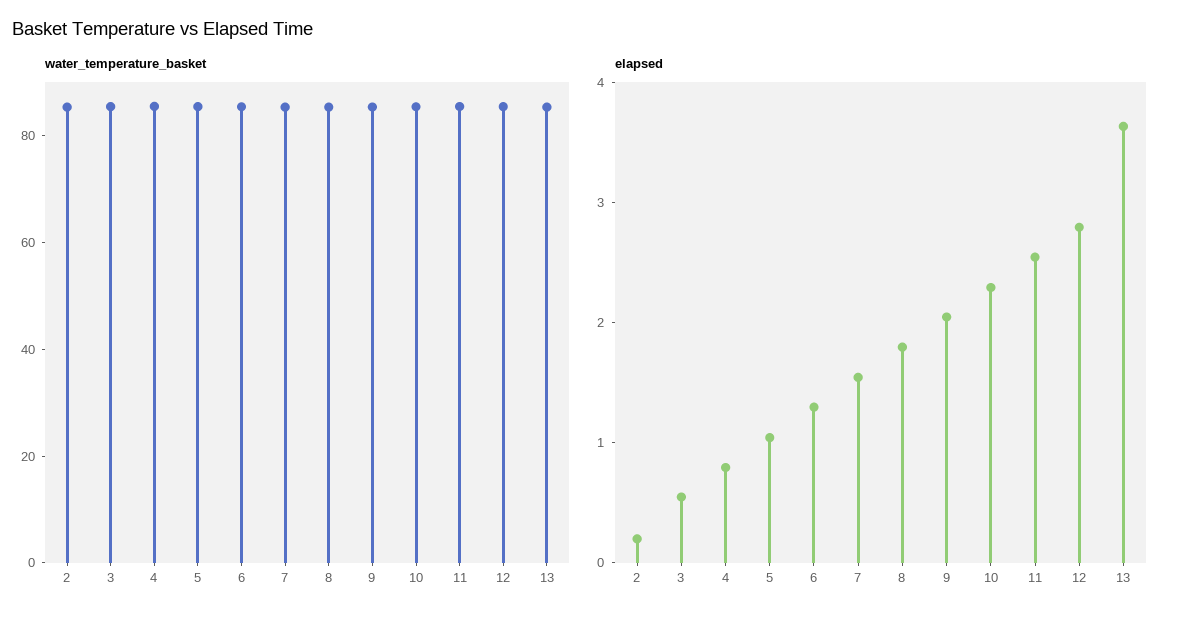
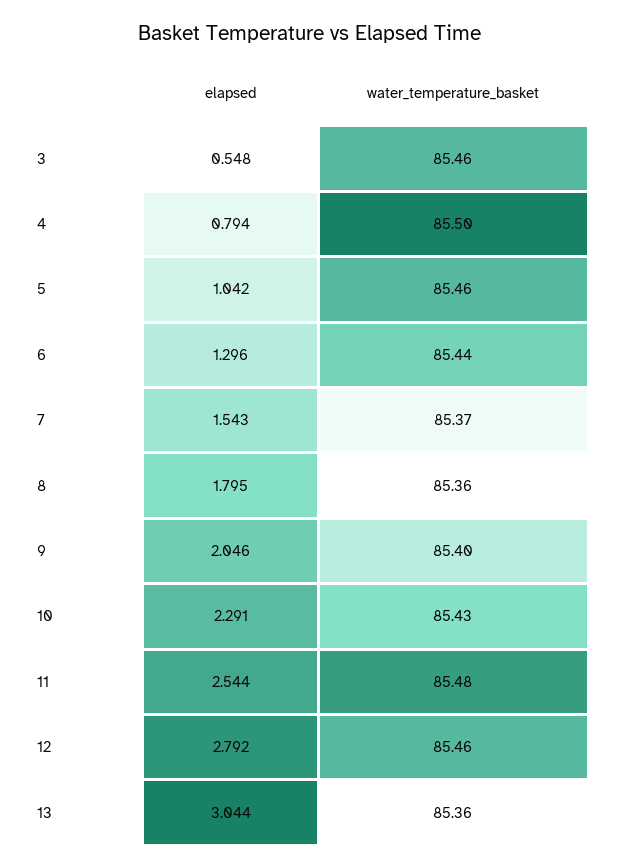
water_temperature_basket, 2: 85 -> none
elapsed, 2: 0.2 -> none
elapsed, 13: 3.6 -> 3.044

